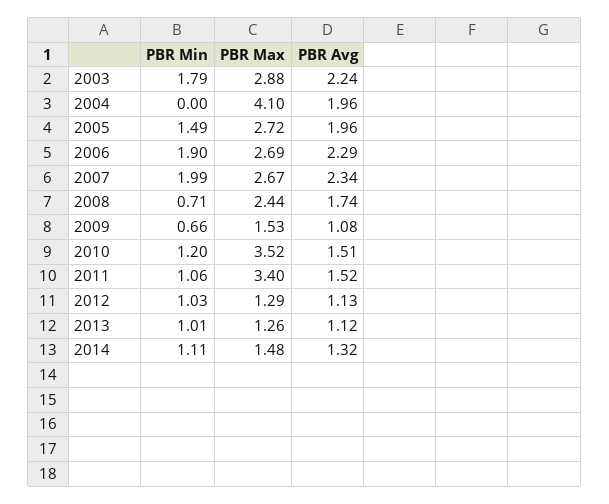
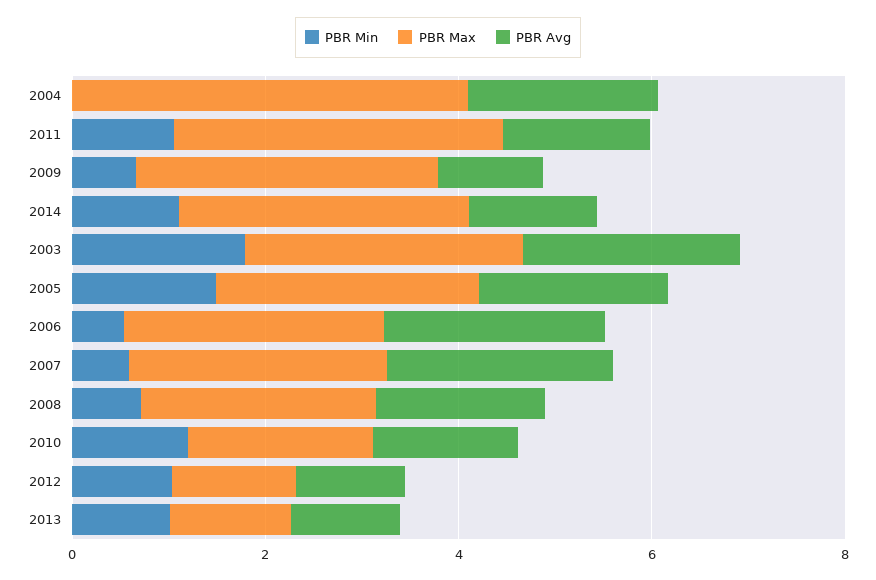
PBR Min, 2006: 1.9 -> 0.5
PBR Min, 2007: 1.99 -> 0.5
PBR Max, 2009: 1.53 -> 3
PBR Max, 2010: 3.52 -> 2
PBR Max, 2014: 1.48 -> 3

